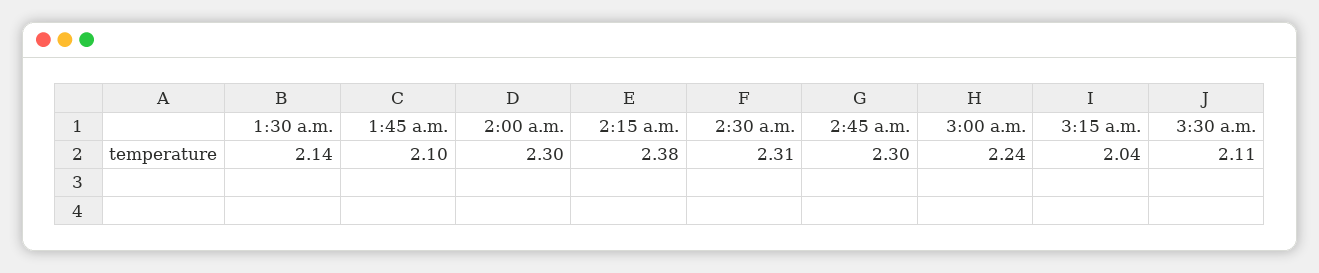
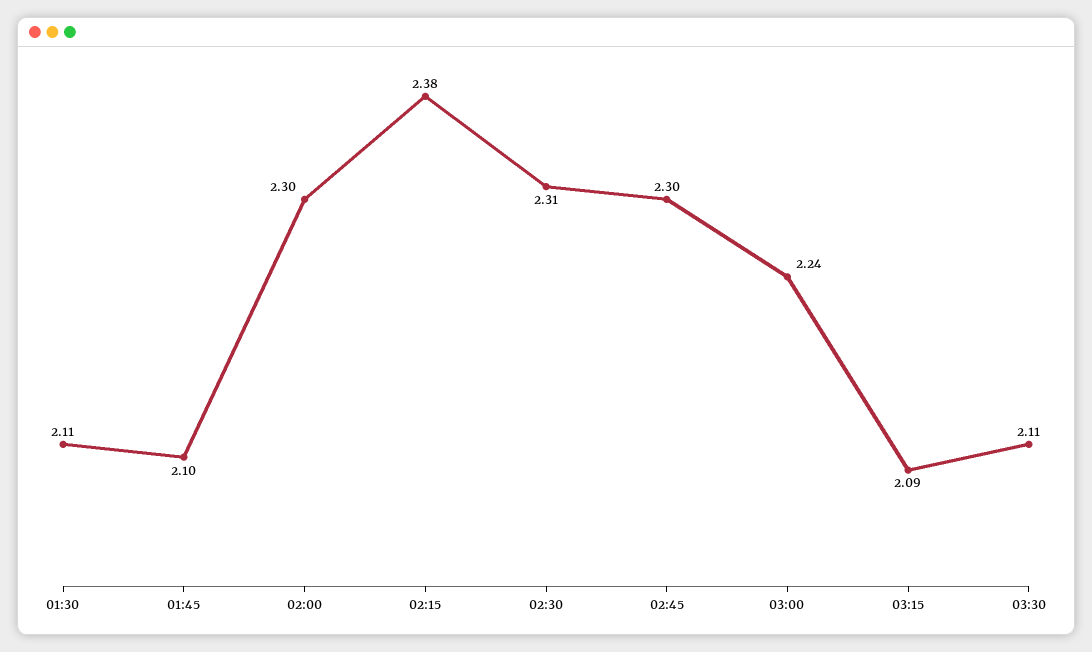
1:30 a.m.: 2.14 -> 2.11
3:15 a.m.: 2.04 -> 2.09

